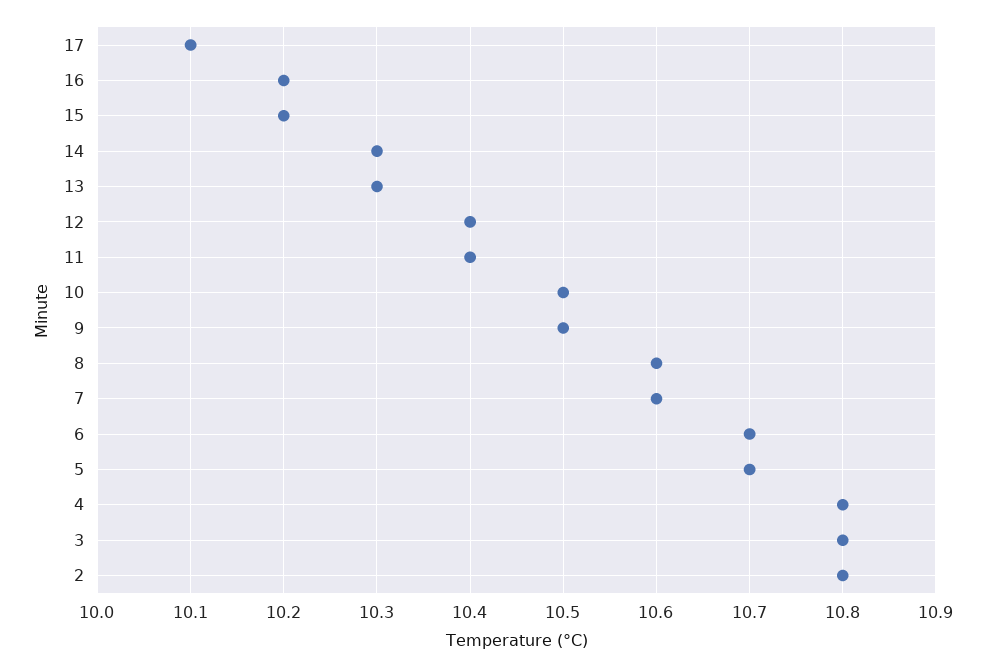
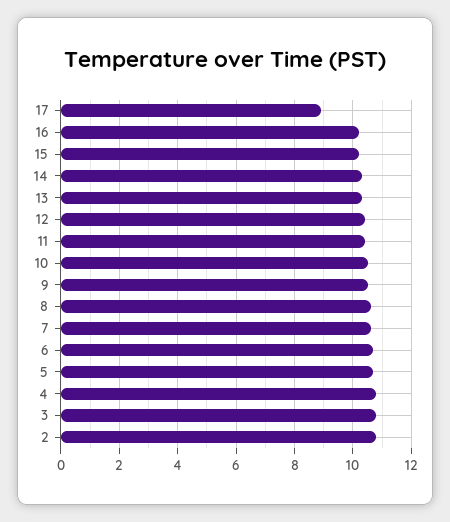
17: 10.1 -> 9

